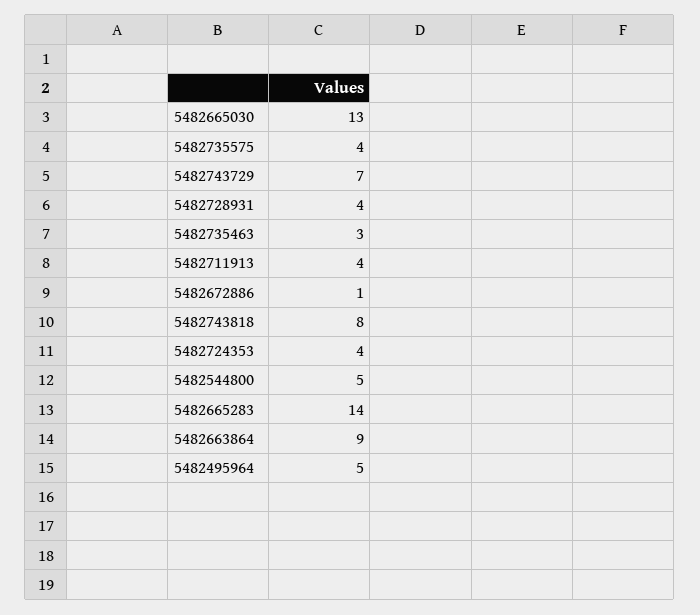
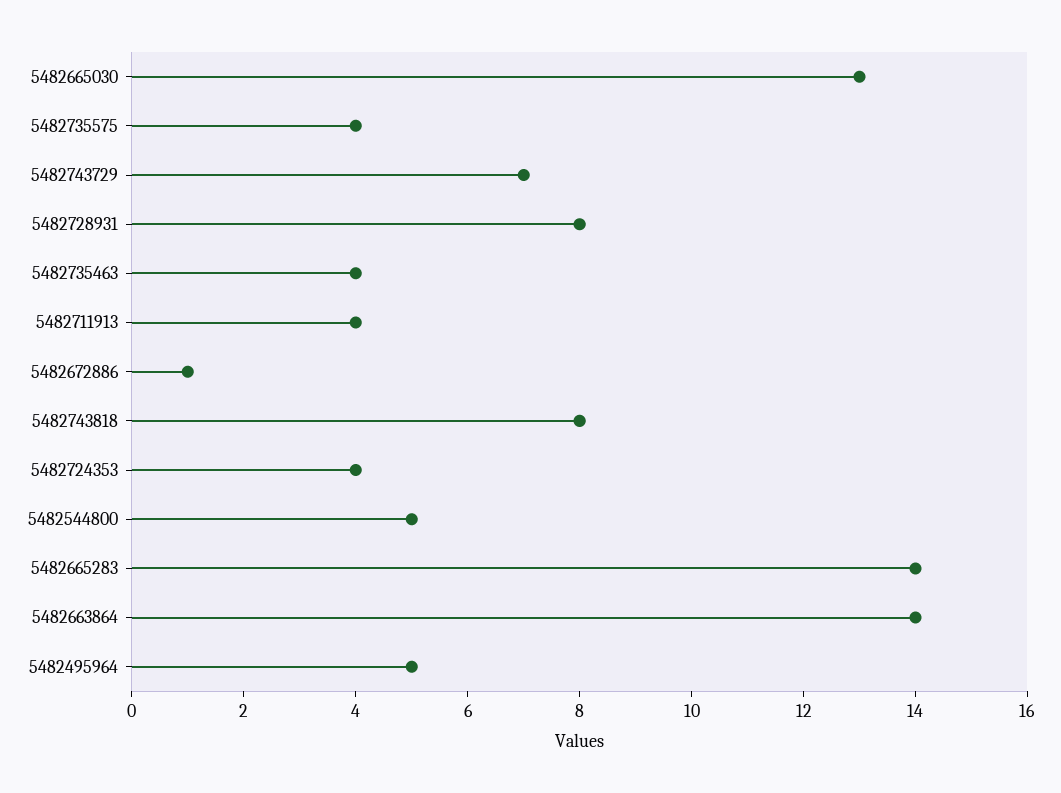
5482728931: 4 -> 8
5482735463: 3 -> 4
5482663864: 9 -> 14

